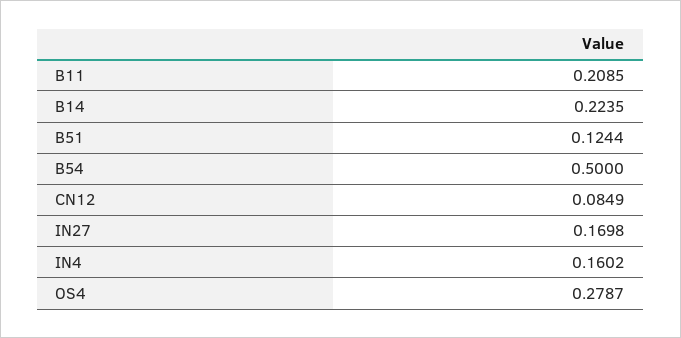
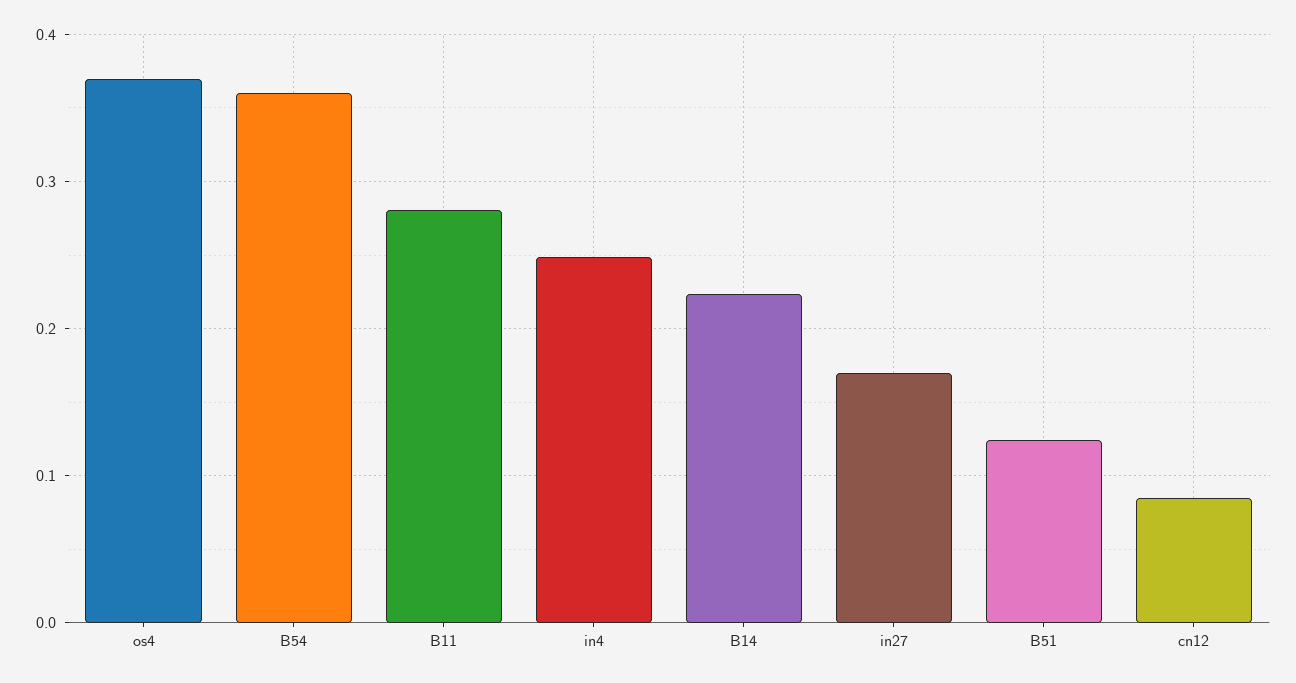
B11: 0.2085 -> 0.28
B54: 0.5 -> 0.36
IN4: 0.1602 -> 0.25
OS4: 0.2787 -> 0.37

